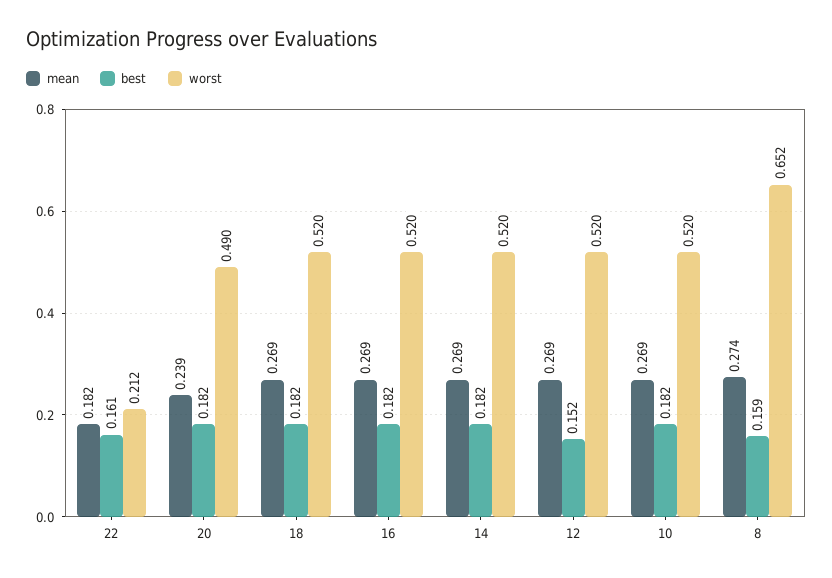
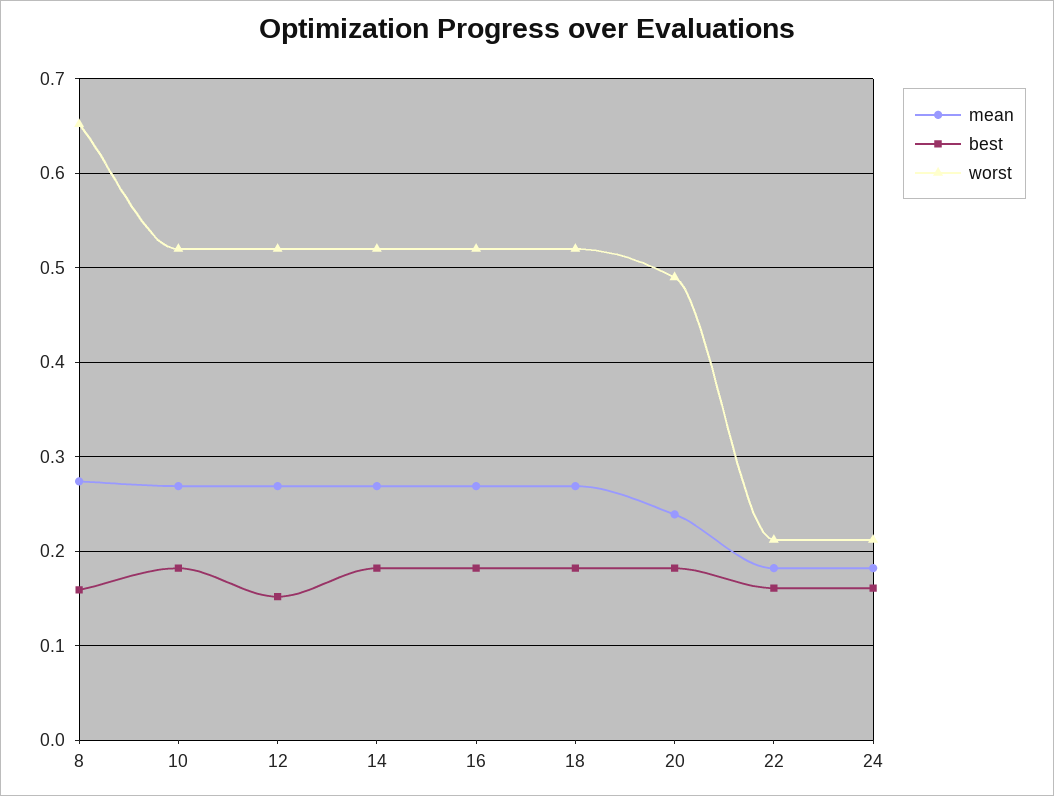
mean, 24: none -> 0.18
best, 24: none -> 0.16
worst, 24: none -> 0.21

